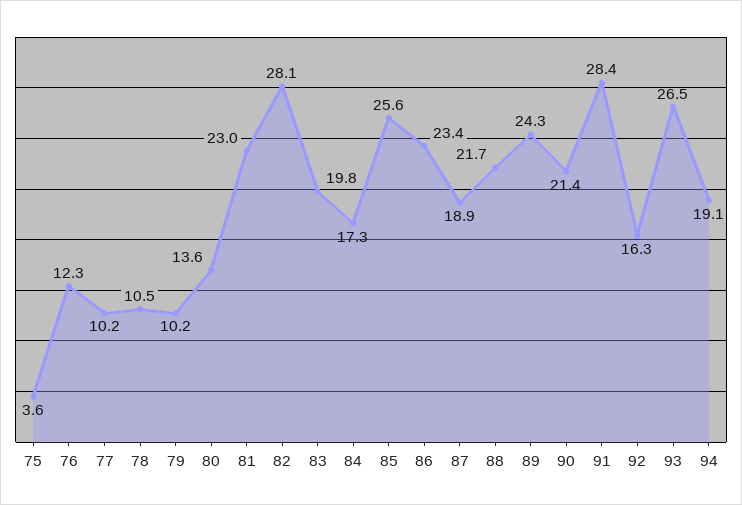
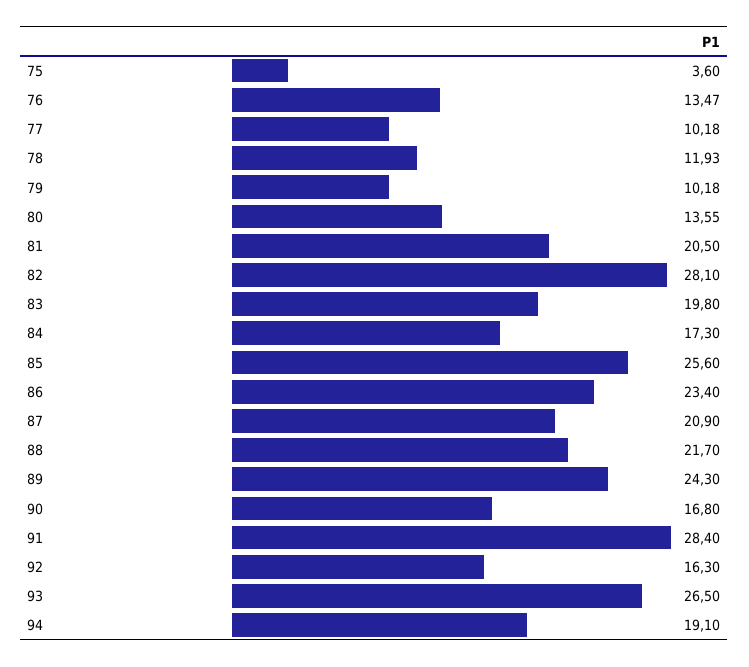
76: 12.3 -> 13.47
78: 10.5 -> 11.93
81: 23 -> 20.5
87: 18.9 -> 20.9
90: 21.4 -> 16.8

